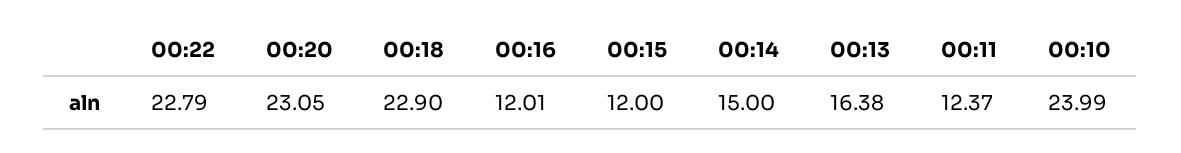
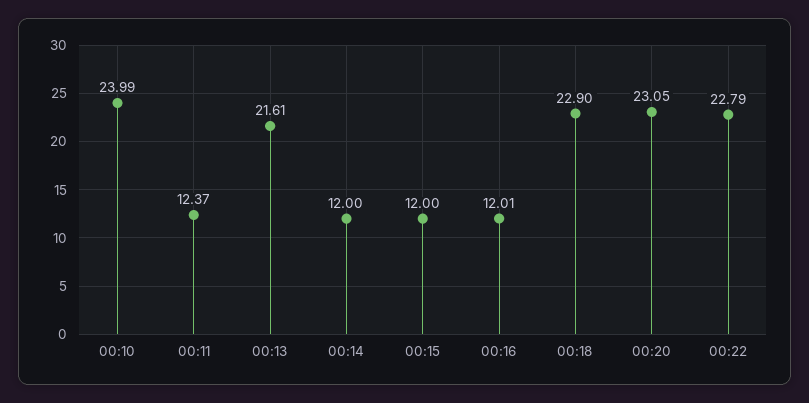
00:14: 15 -> 12
00:13: 16.38 -> 21.61

